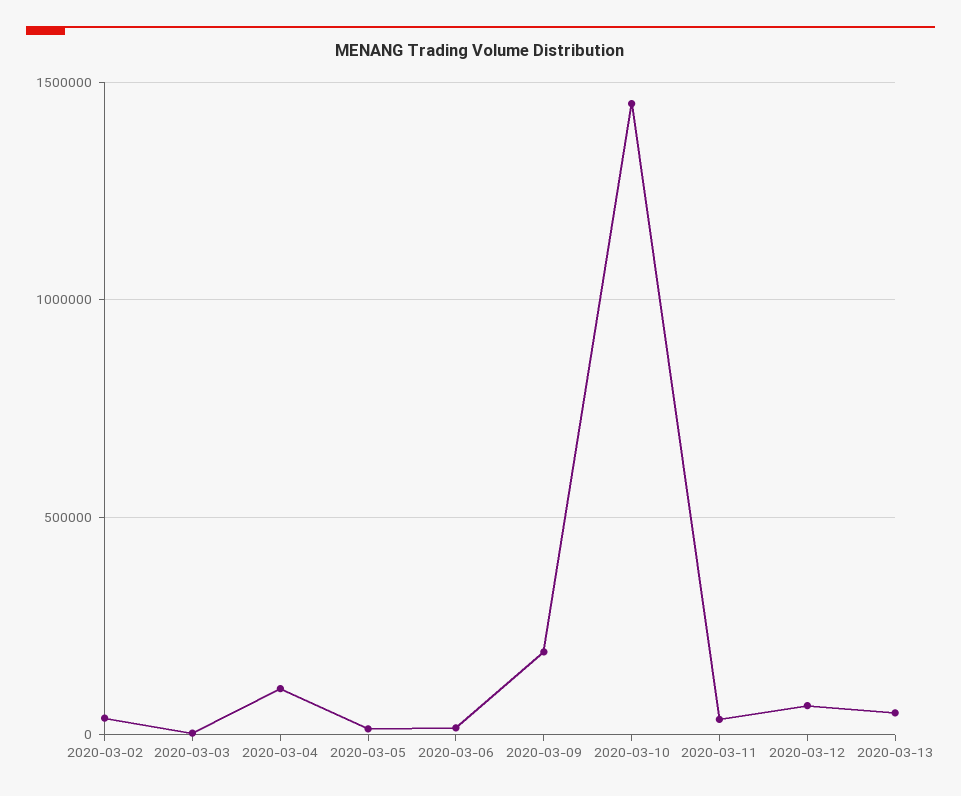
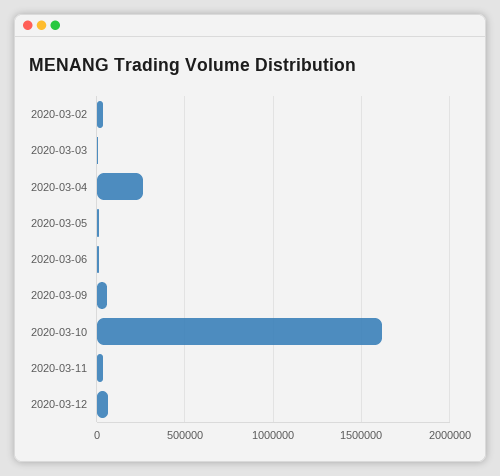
2020-03-04: 100000 -> 250000
2020-03-09: 200000 -> 50000
2020-03-10: 1450000 -> 1600000
2020-03-13: 50000 -> none

